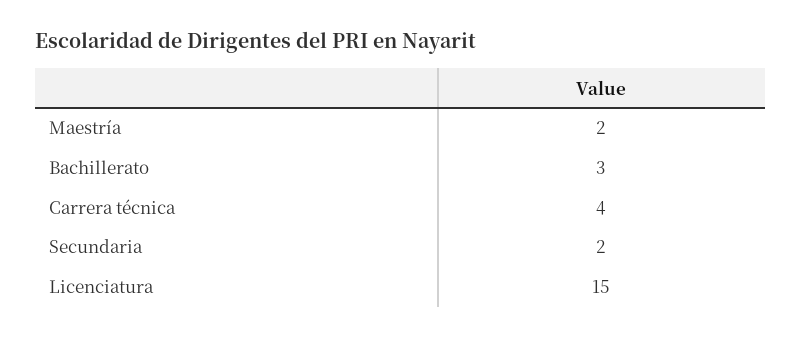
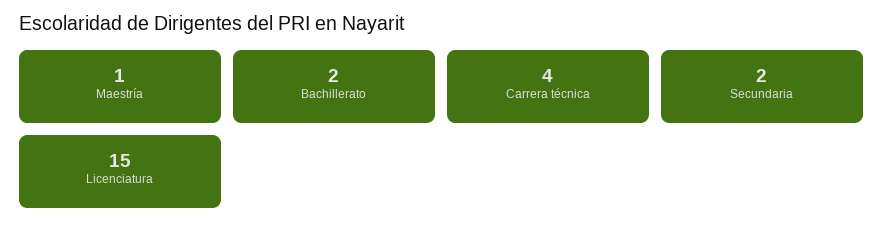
Maestría: 2 -> 1
Bachillerato: 3 -> 2

